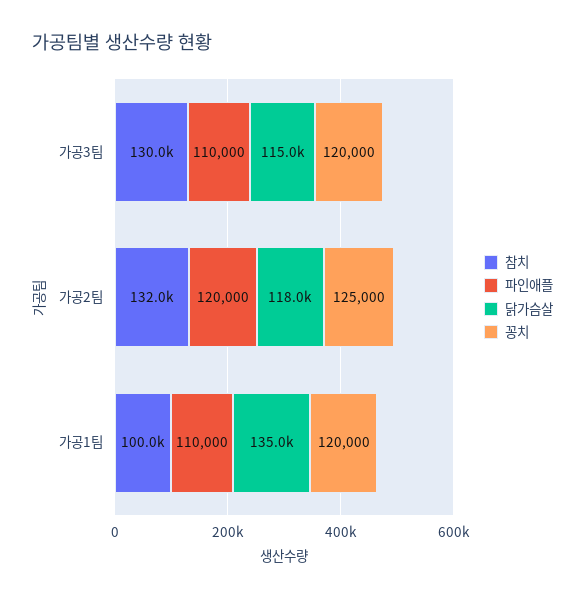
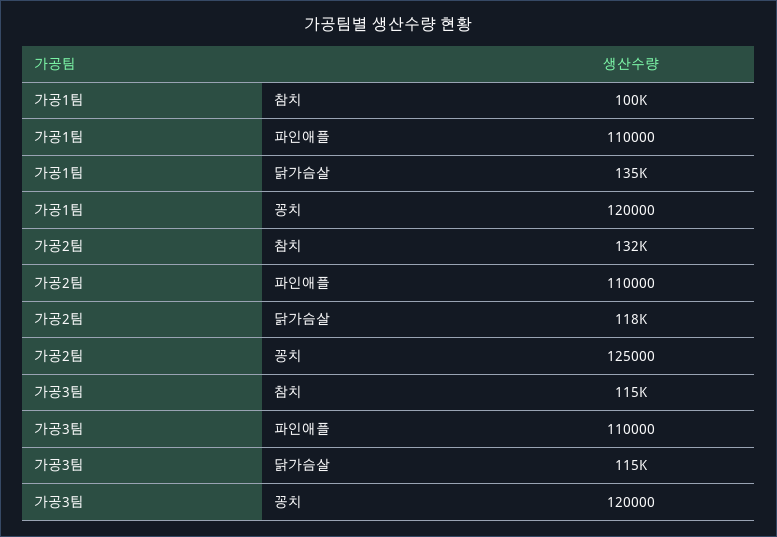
참치, 가공3팀: 130000 -> 115000
파인애플, 가공2팀: 120000 -> 110000

